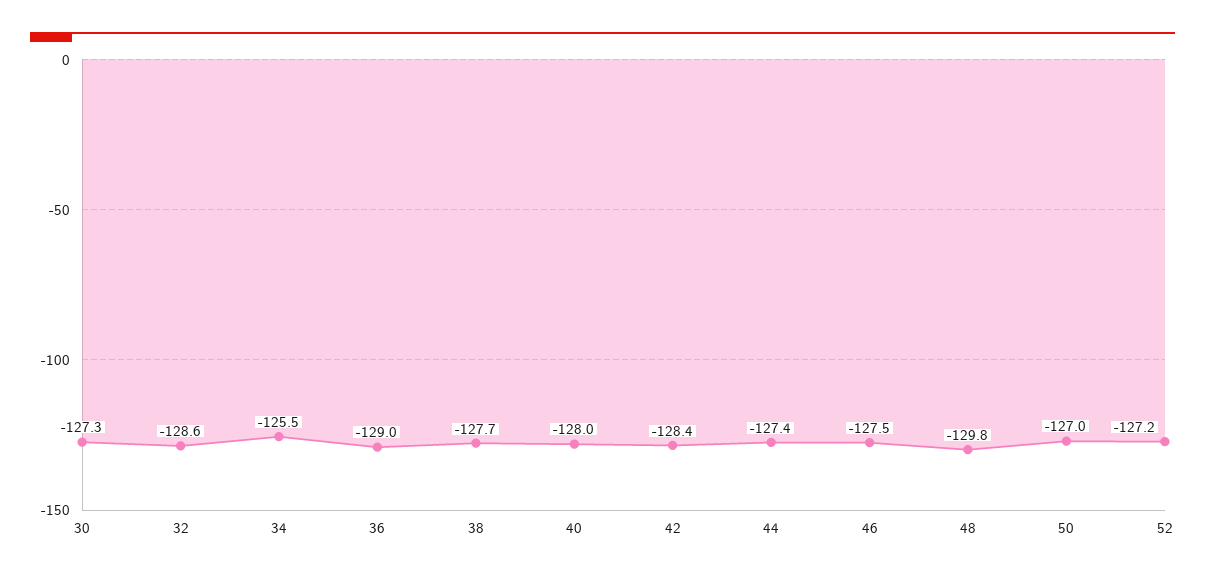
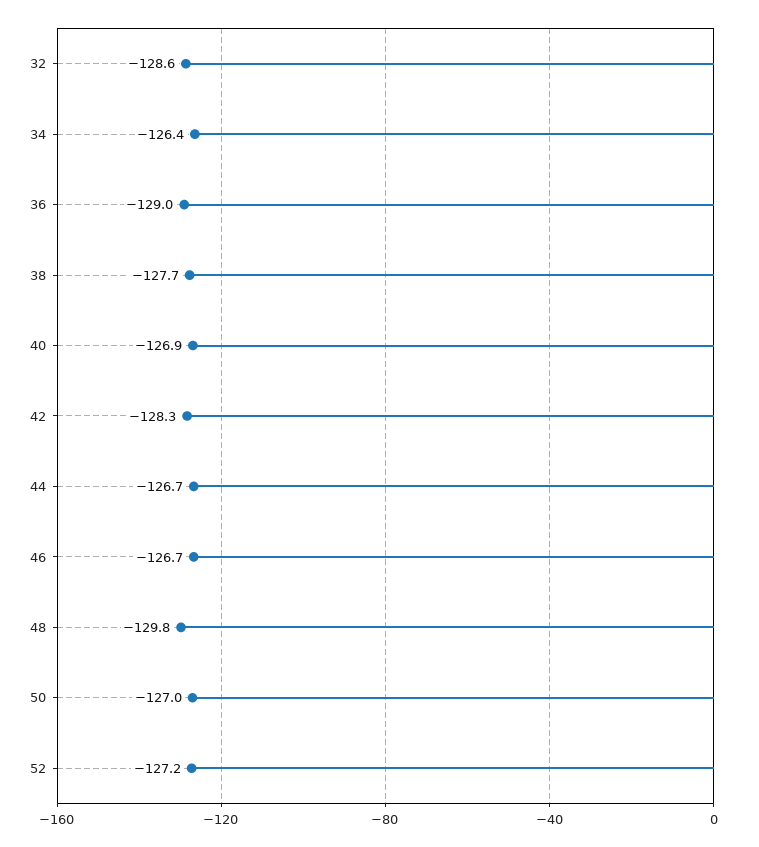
30: -127.3 -> none
34: -125.5 -> -126.4
40: -128 -> -126.9
42: -128.4 -> -128.3
44: -127.4 -> -126.7
46: -127.5 -> -126.7

